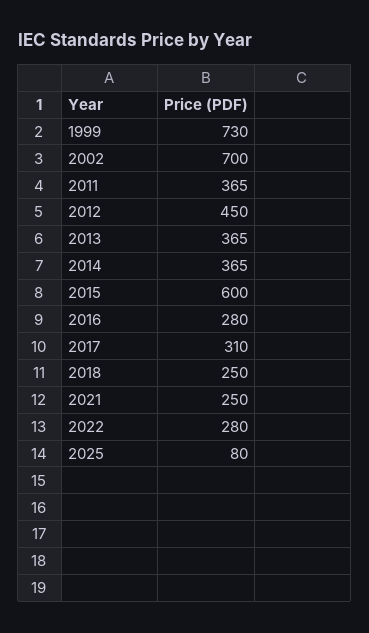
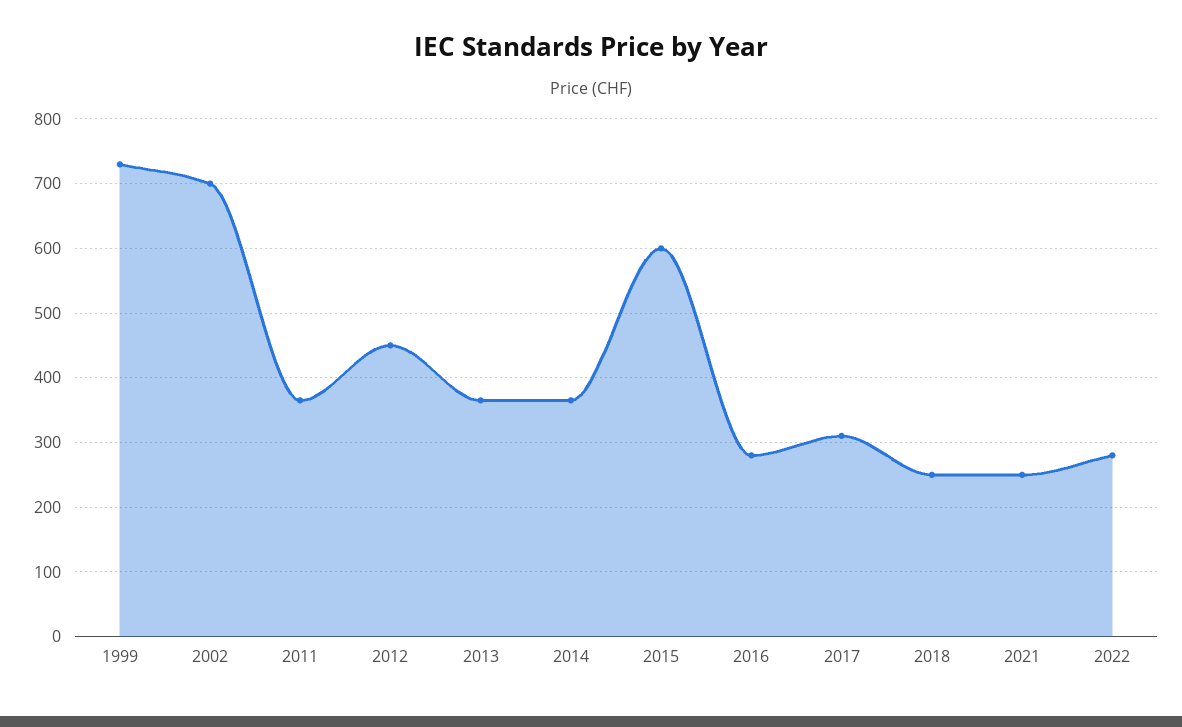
2025: 80 -> none

